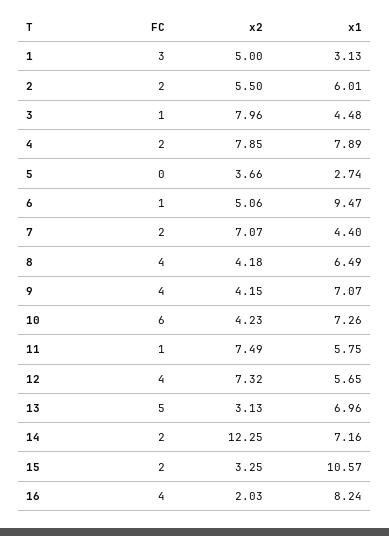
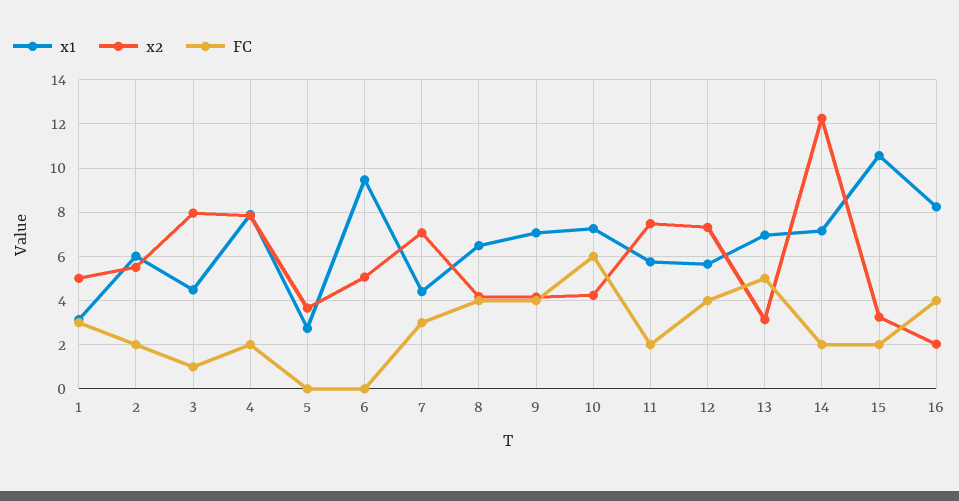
FC, 6: 1 -> 0
FC, 7: 2 -> 3
FC, 11: 1 -> 2

